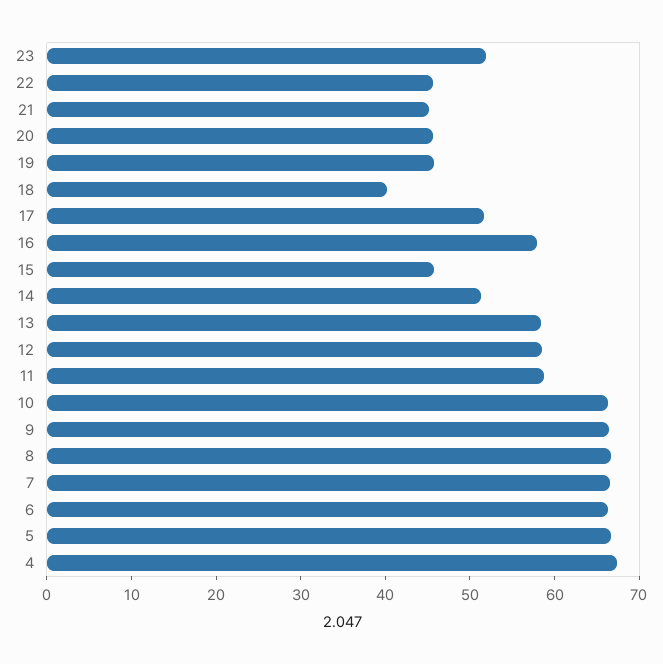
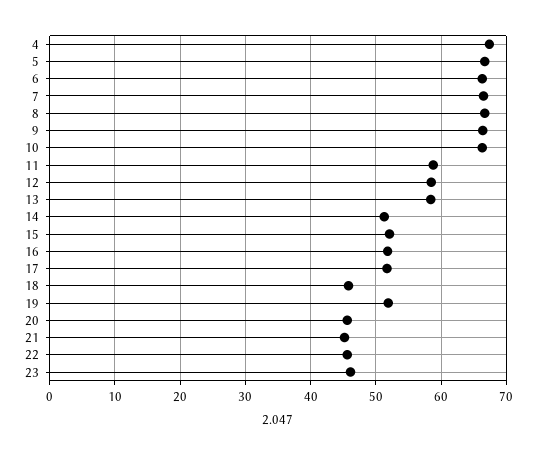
23: 52 -> 46
19: 46 -> 52
18: 40 -> 46
16: 58 -> 52
15: 46 -> 52

